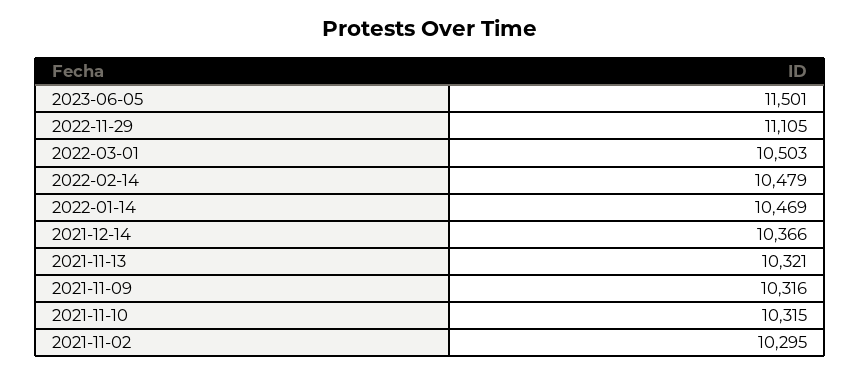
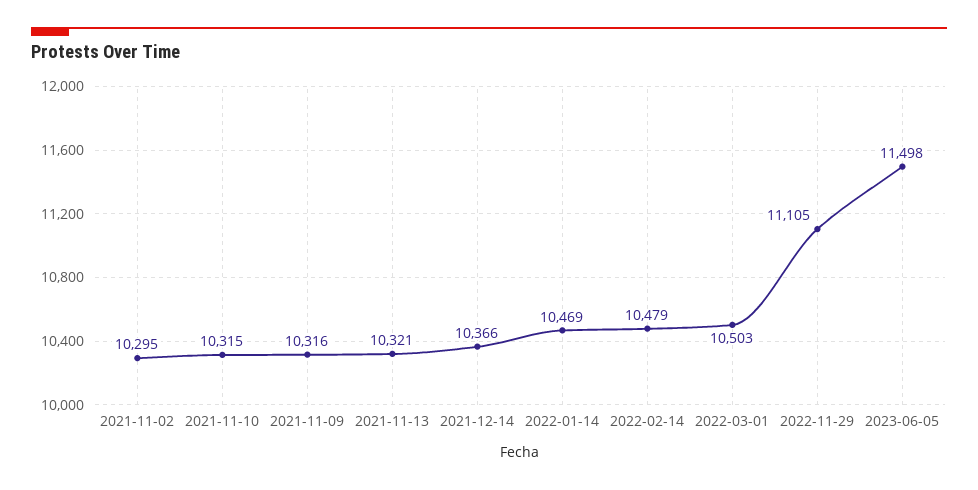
2023-06-05: 11501 -> 11498

